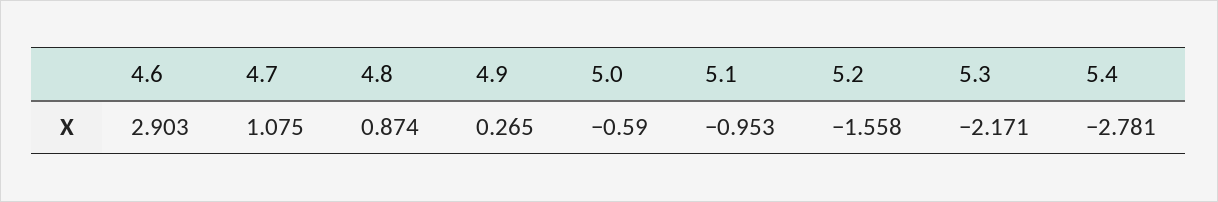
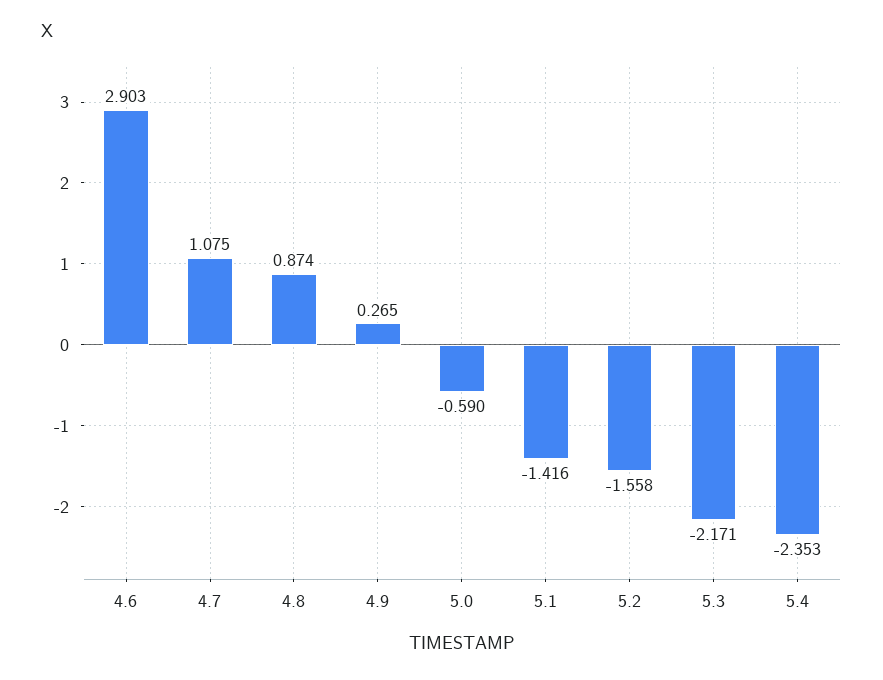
5.1: -0.953 -> -1.416
5.4: -2.781 -> -2.353

